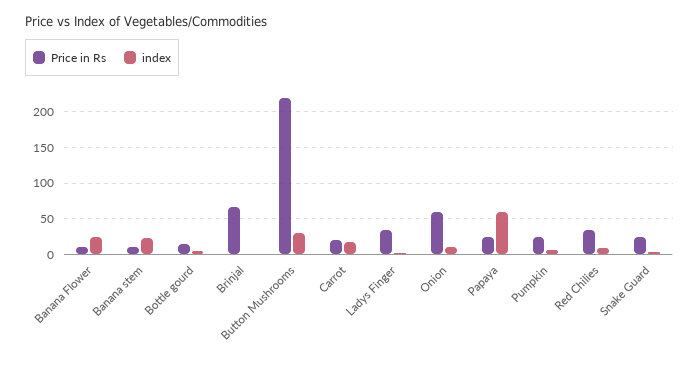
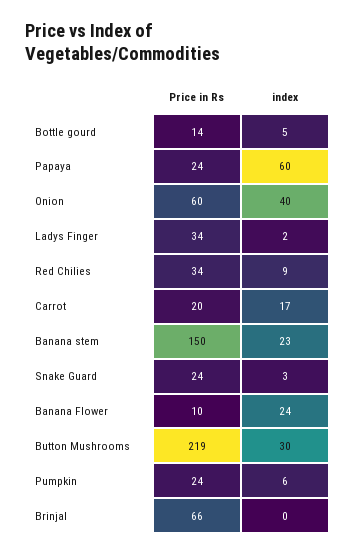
Price in Rs, Banana stem: 10 -> 150
index, Onion: 10 -> 40

